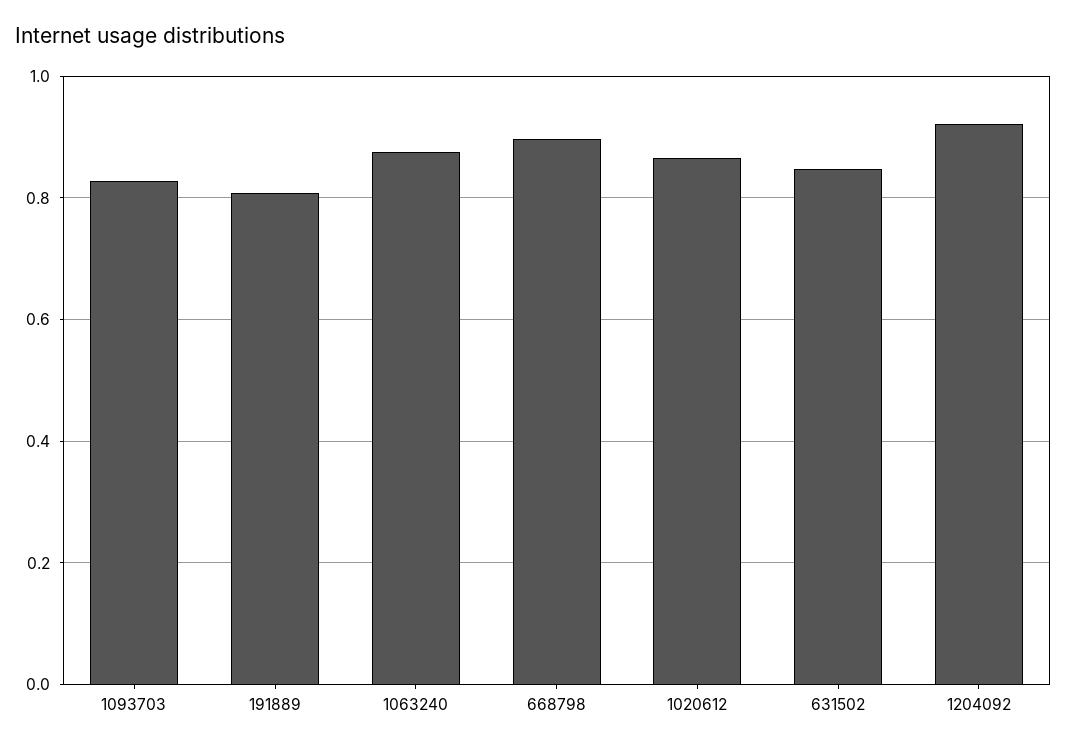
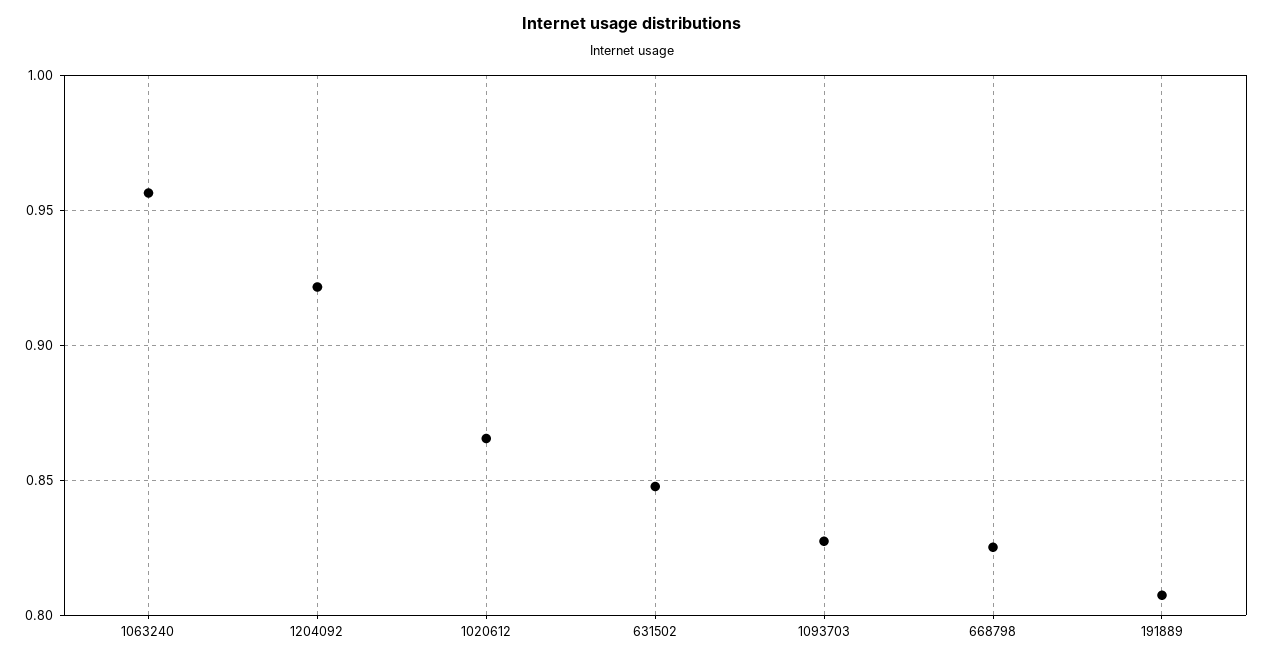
1063240: 0.88 -> 0.955
668798: 0.9 -> 0.825

